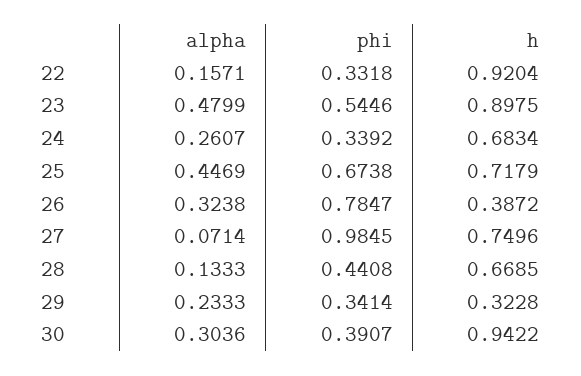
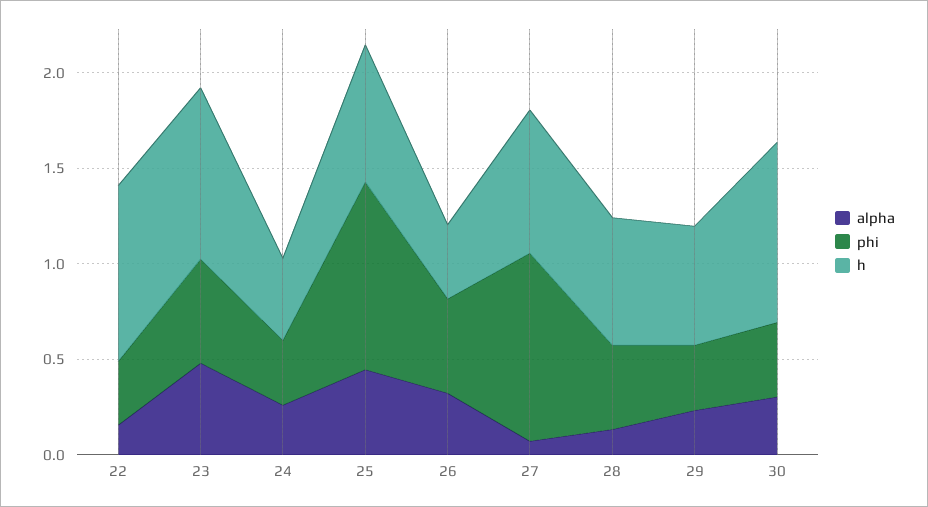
h, 24: 0.6834 -> 0.4
phi, 25: 0.6738 -> 1
phi, 26: 0.7847 -> 0.5
h, 29: 0.3228 -> 0.6

